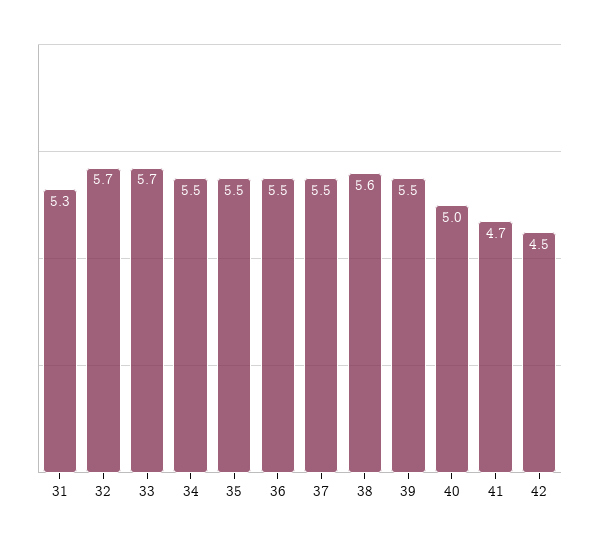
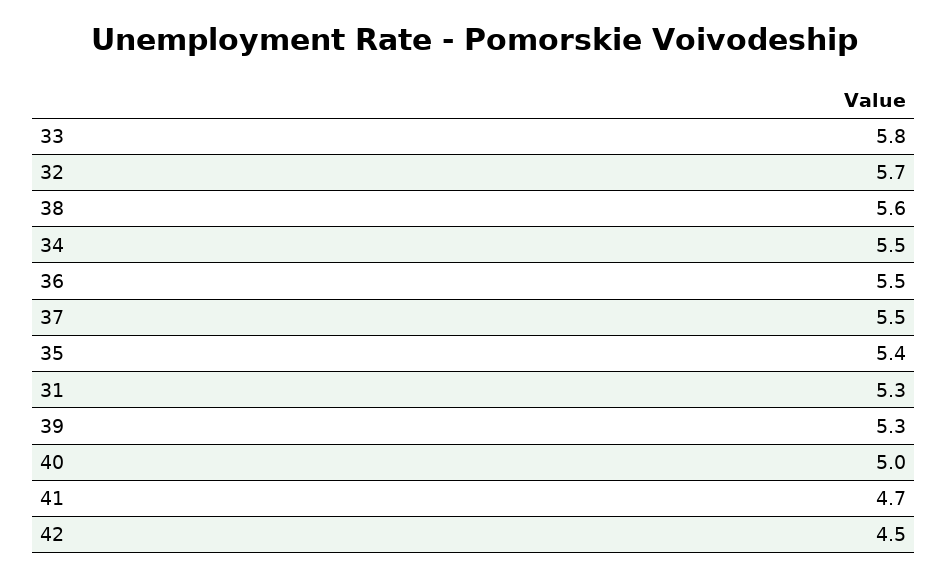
33: 5.7 -> 5.8
35: 5.5 -> 5.4
39: 5.5 -> 5.3

